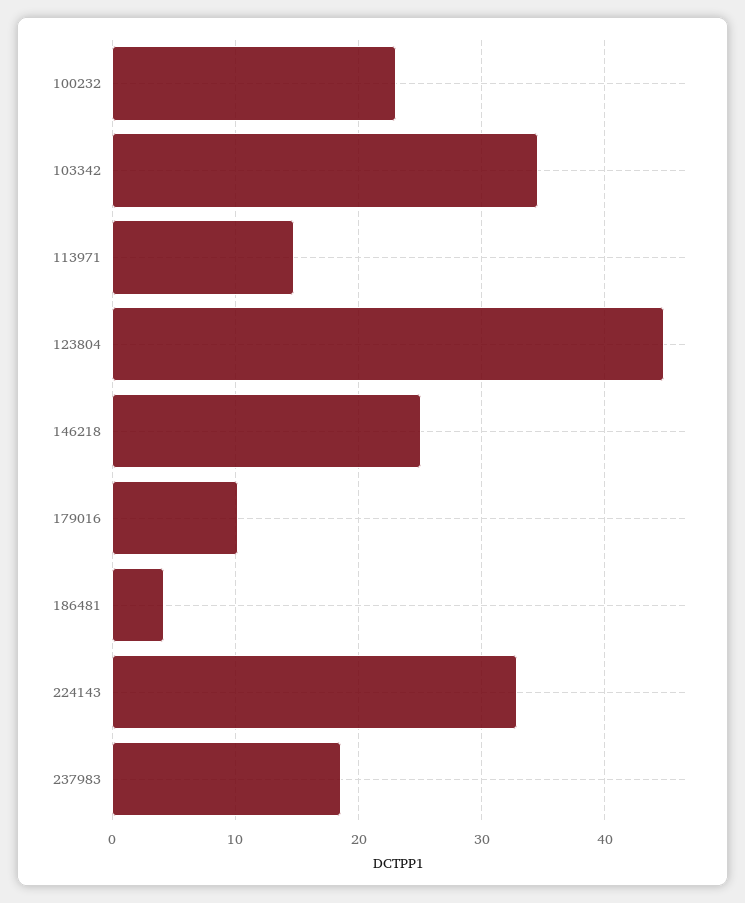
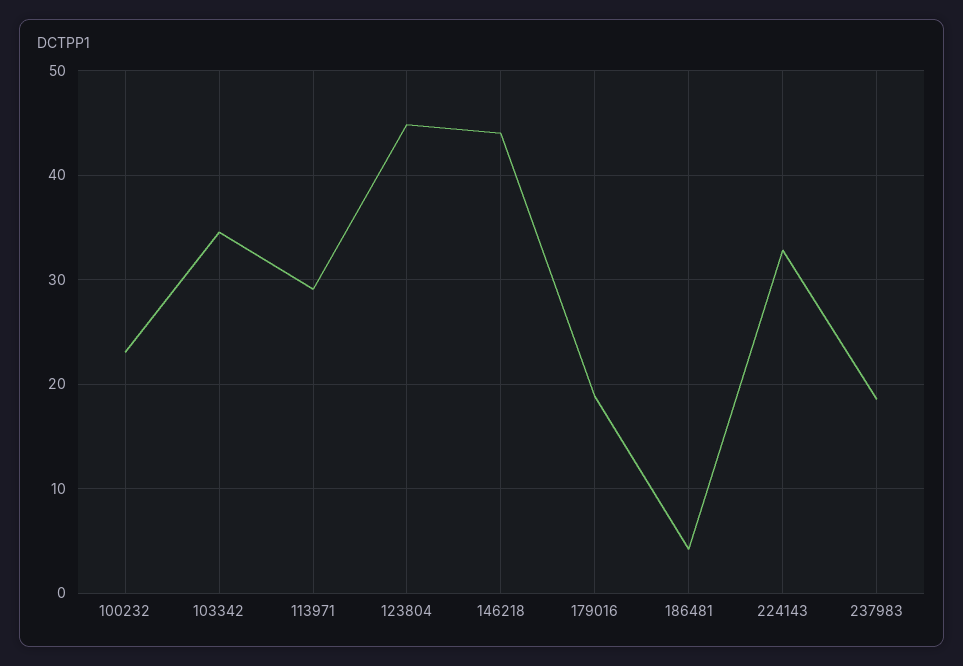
113971: 15 -> 29
146218: 25 -> 44
179016: 10 -> 19

